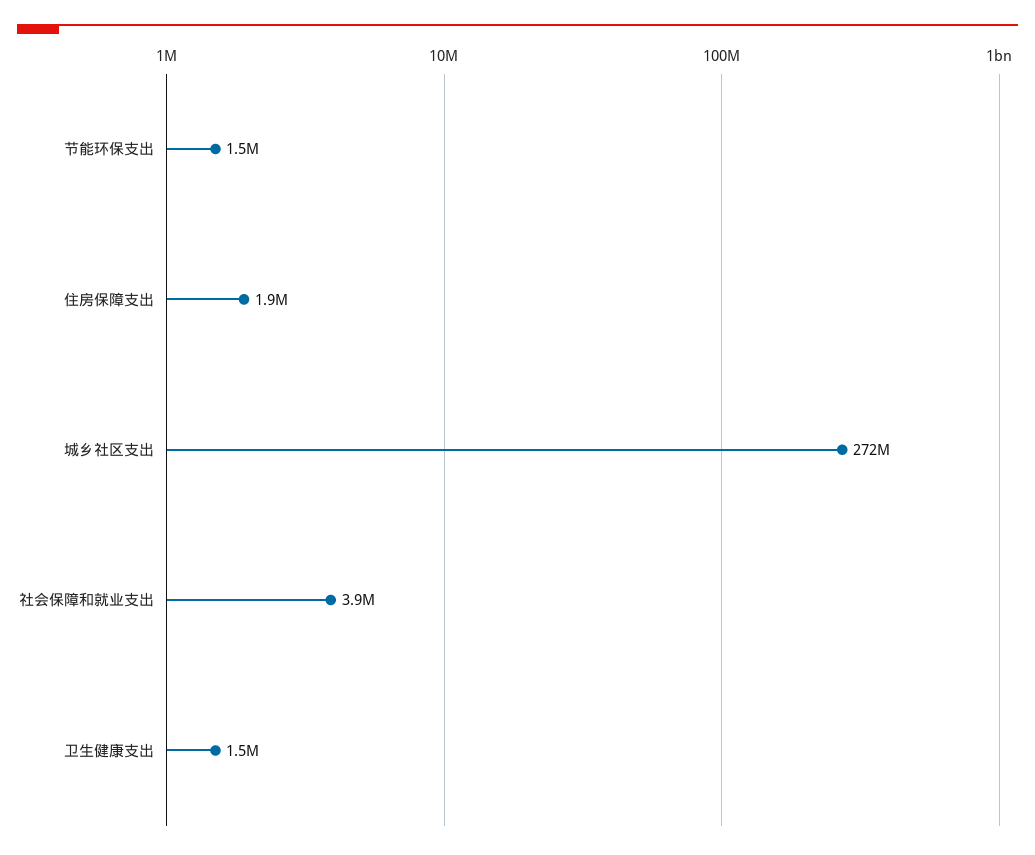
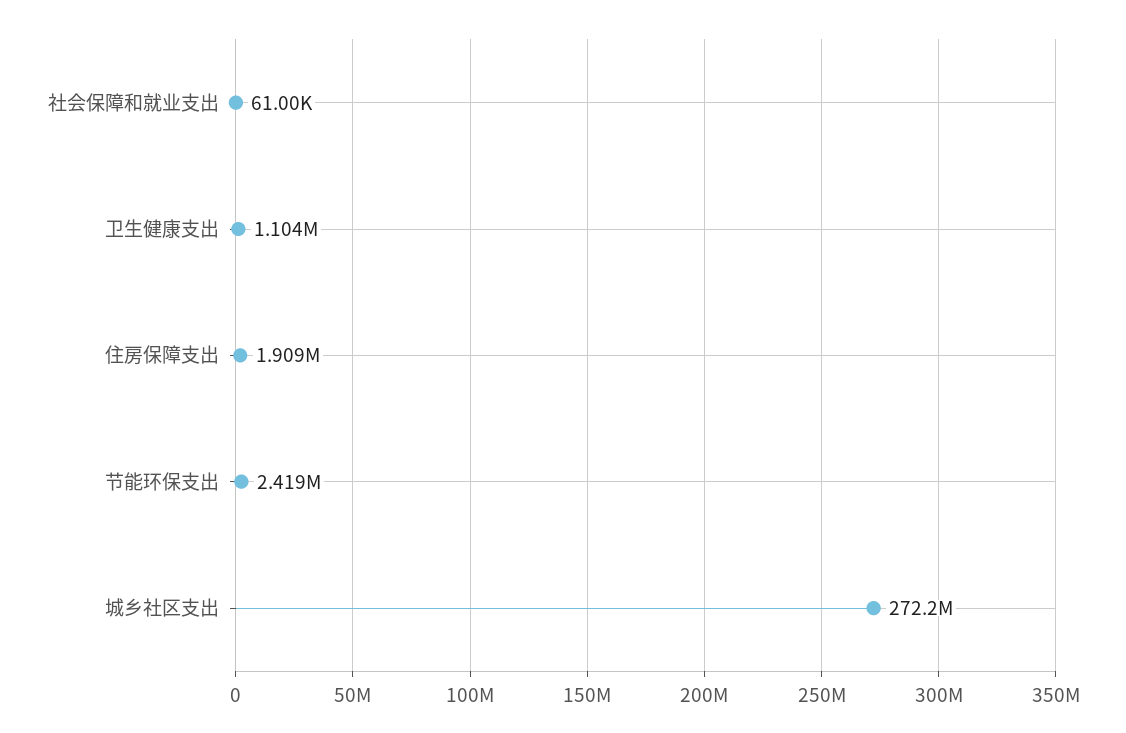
节能环保支出: 1500000 -> 2419000
社会保障和就业支出: 3900000 -> 61000
卫生健康支出: 1500000 -> 1104000

